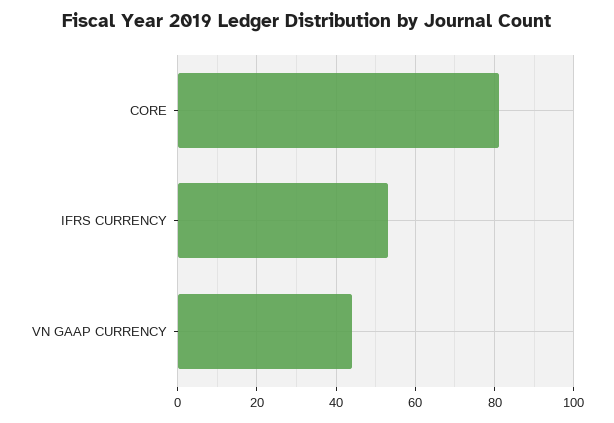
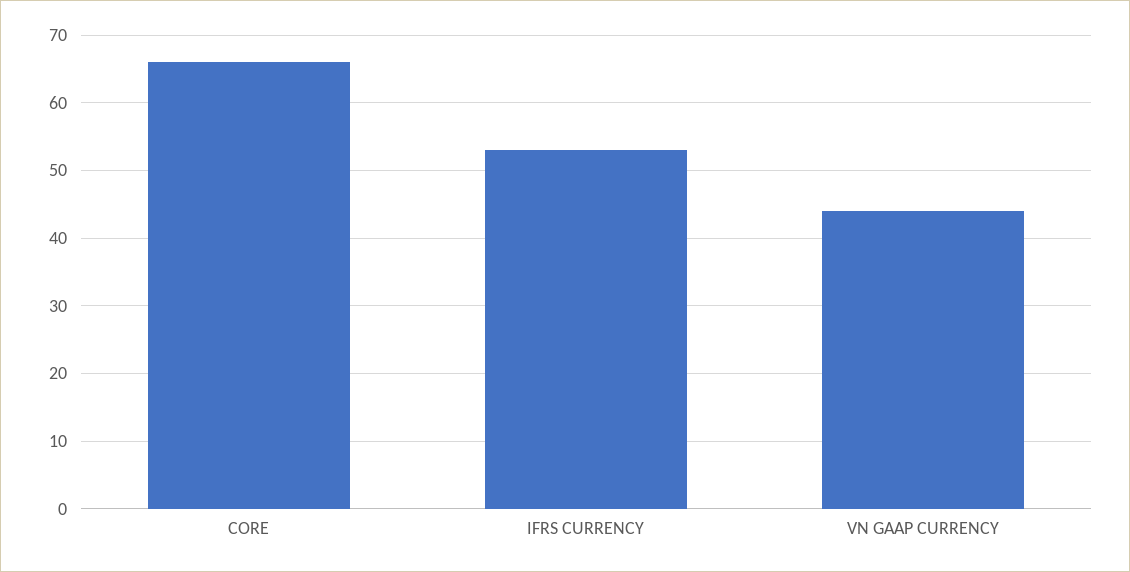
CORE: 80 -> 66

